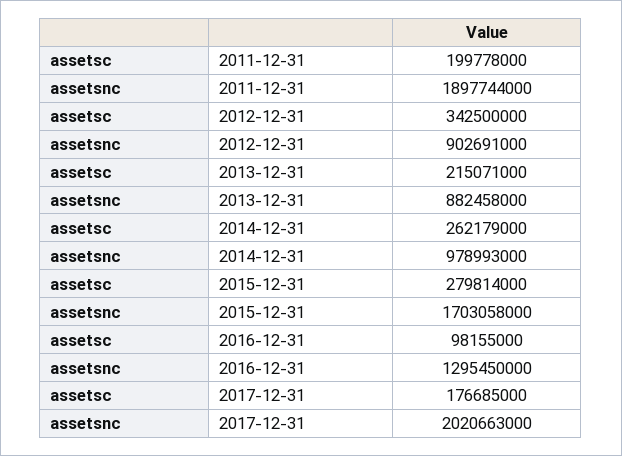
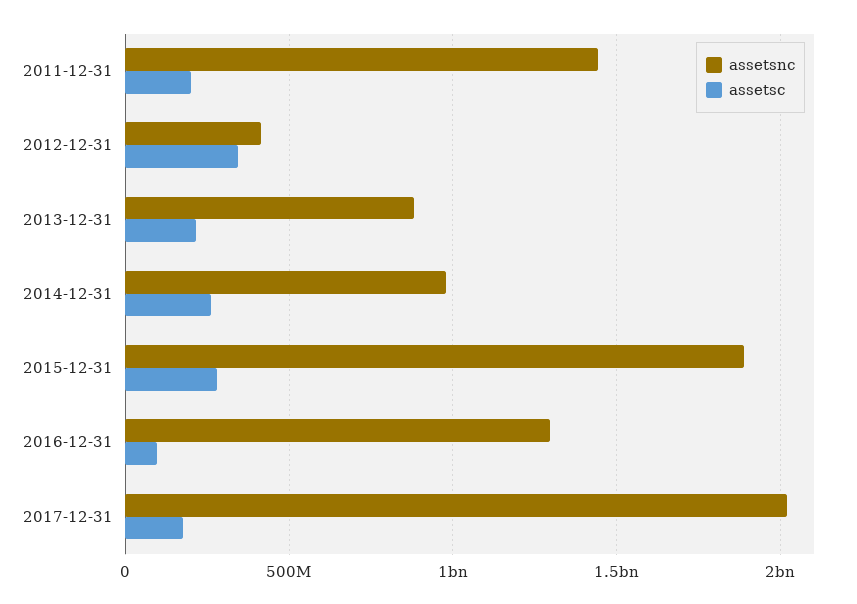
assetsnc, 2011-12-31: 1897744000 -> 1450000000
assetsnc, 2012-12-31: 902691000 -> 400000000
assetsnc, 2015-12-31: 1703058000 -> 1900000000

